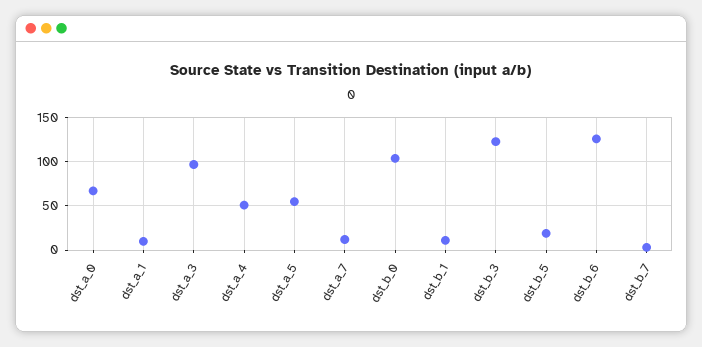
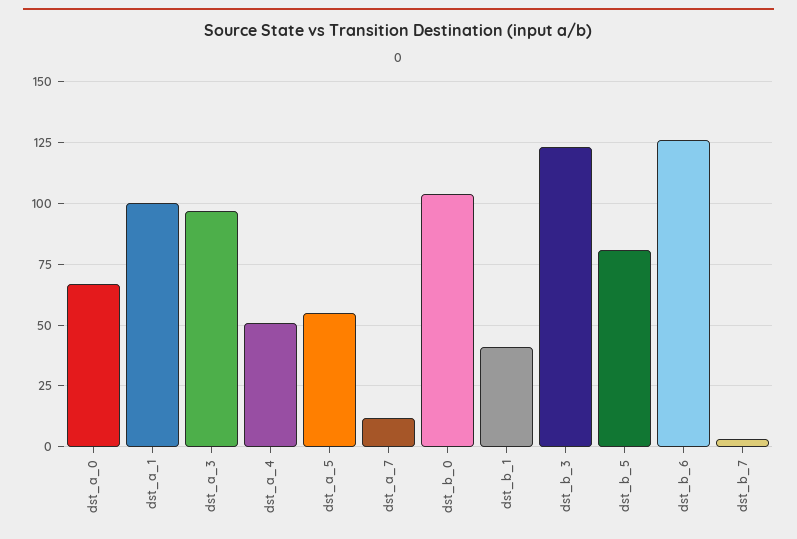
dst_a_1: 10 -> 100
dst_b_1: 10 -> 40
dst_b_5: 20 -> 80

